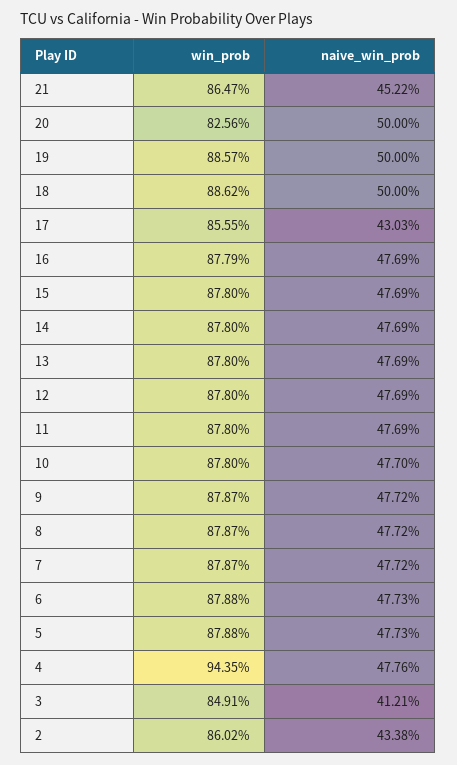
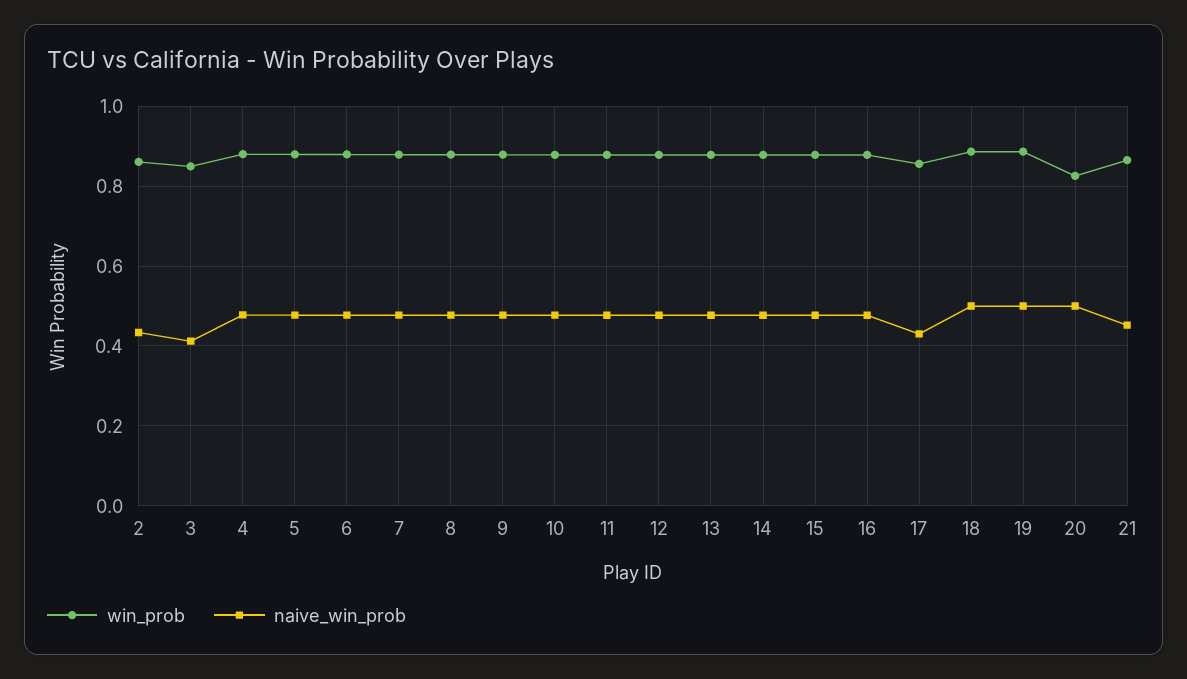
win_prob, 4: 0.9435 -> 0.88

